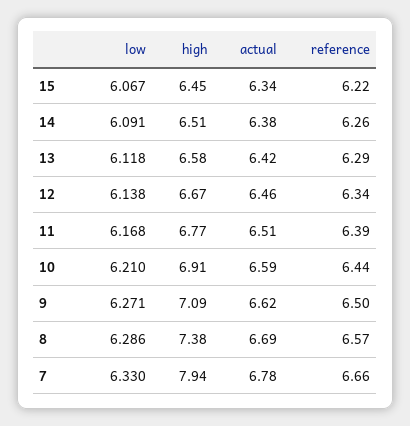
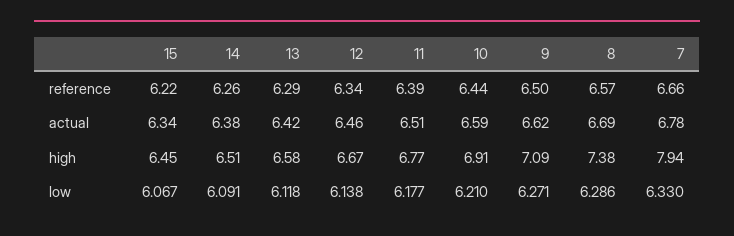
low, 11: 6.168 -> 6.177

